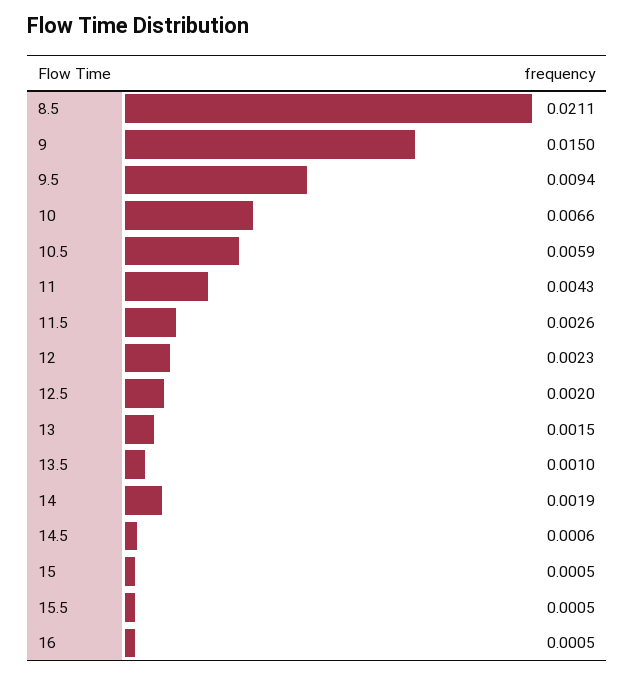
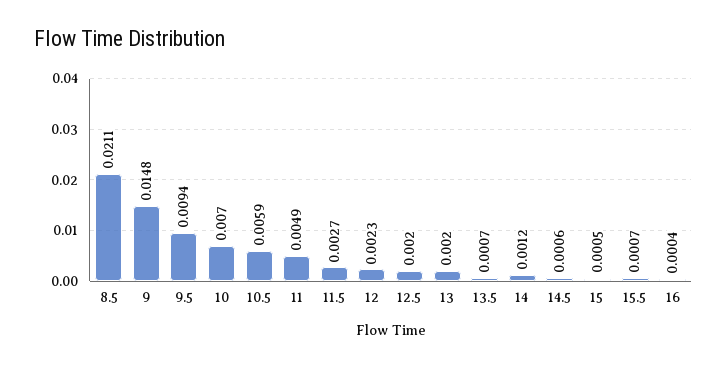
9: 0.015 -> 0.0148
10: 0.0066 -> 0.007
11: 0.0043 -> 0.0049
11.5: 0.0026 -> 0.0027
13: 0.0015 -> 0.002
13.5: 0.001 -> 0.0007
14: 0.0019 -> 0.0012
15.5: 0.0005 -> 0.0007
16: 0.0005 -> 0.0004

